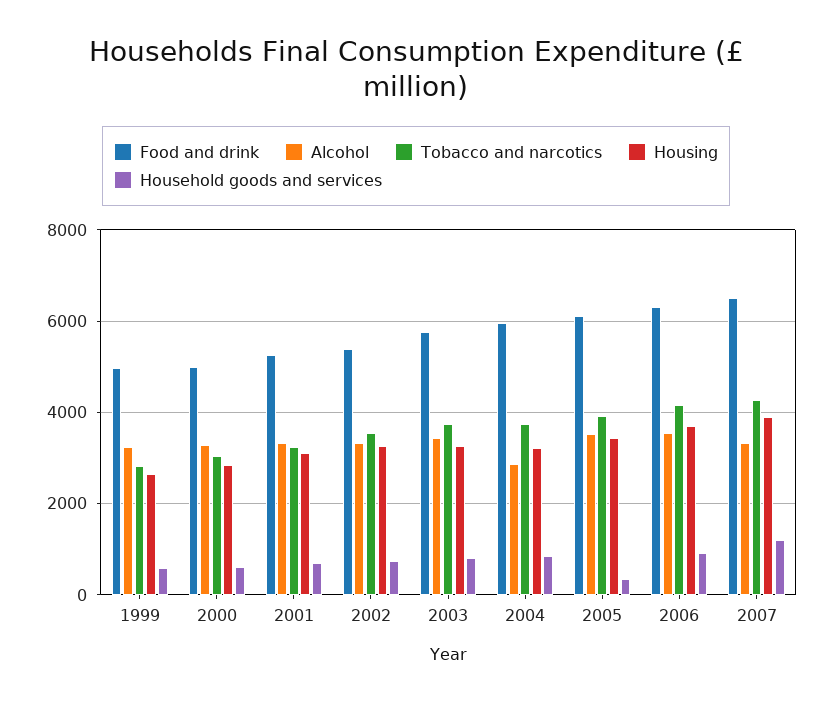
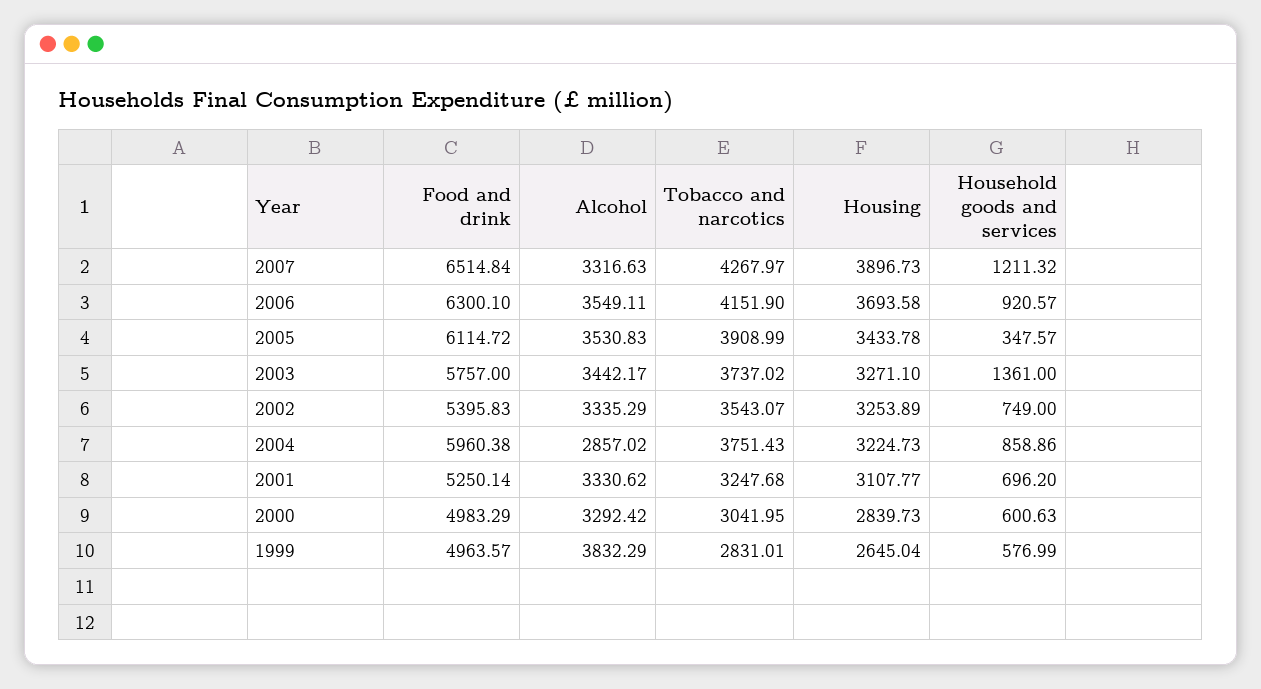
Alcohol, 1999: 3200 -> 3832.29
Household goods and services, 2003: 800 -> 1361

